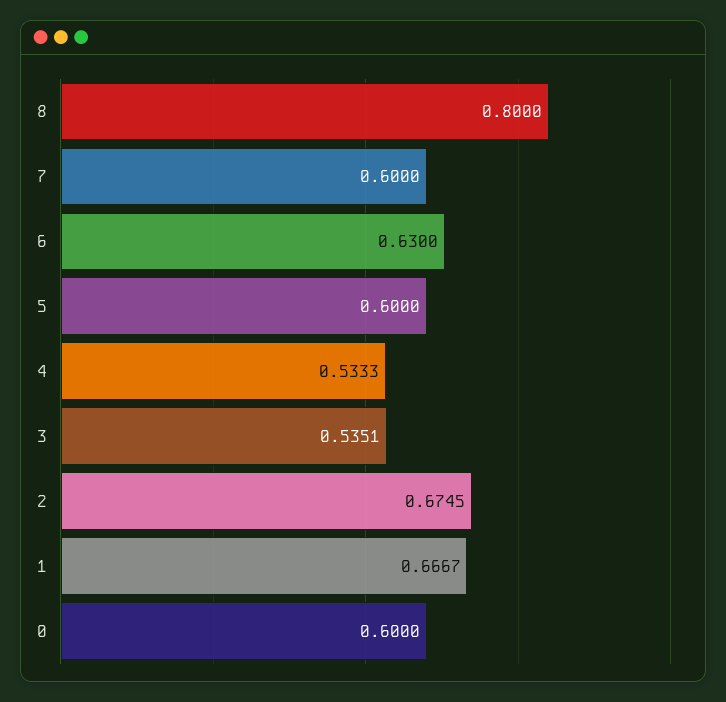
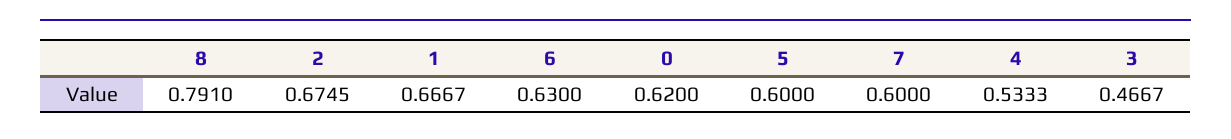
8: 0.8 -> 0.791
3: 0.5351 -> 0.4667
0: 0.6 -> 0.62

